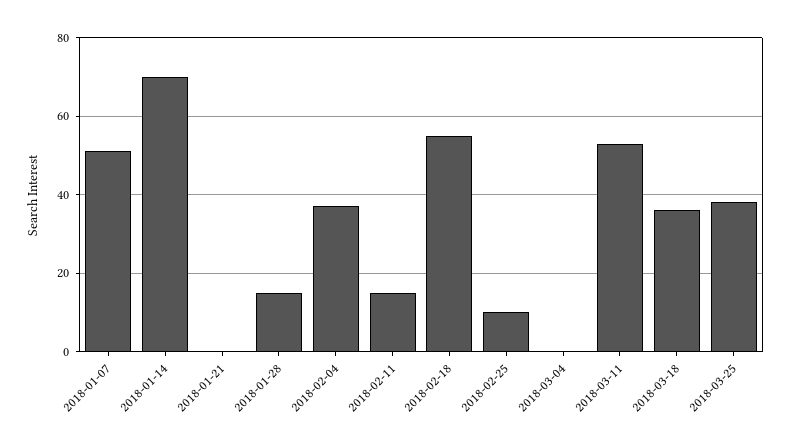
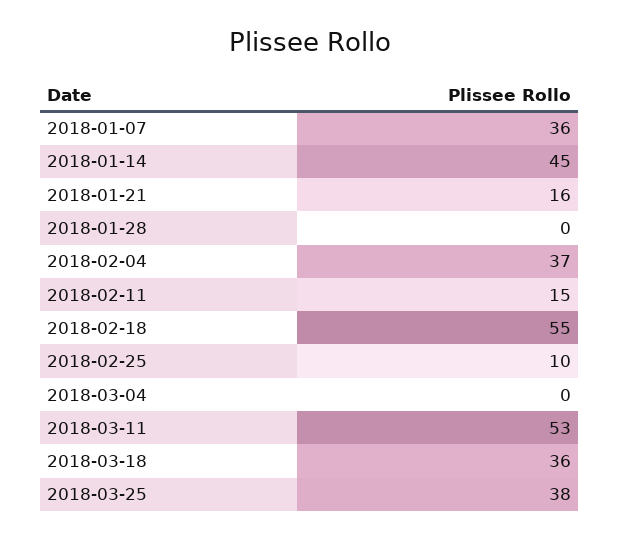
2018-01-07: 50 -> 36
2018-01-14: 70 -> 45
2018-01-21: 0 -> 16
2018-01-28: 15 -> 0

